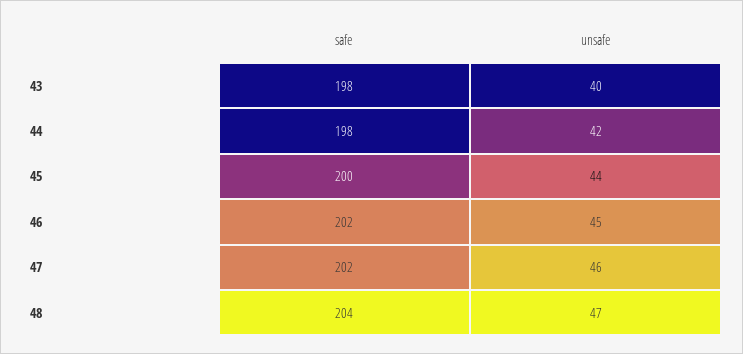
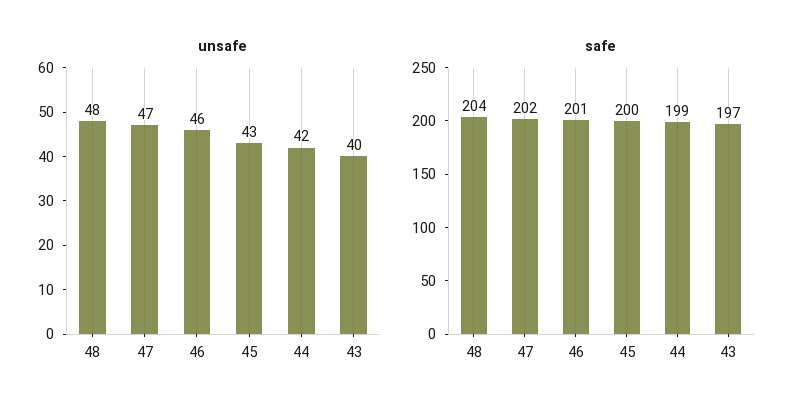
safe, 43: 198 -> 197
safe, 44: 198 -> 199
unsafe, 45: 44 -> 43
safe, 46: 202 -> 201
unsafe, 46: 45 -> 46
unsafe, 47: 46 -> 47
unsafe, 48: 47 -> 48

